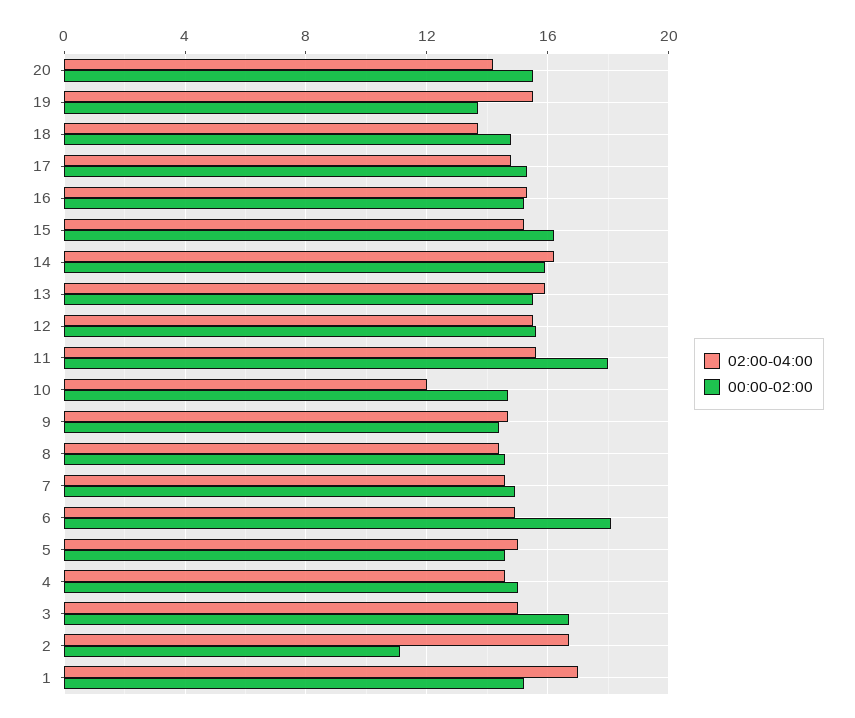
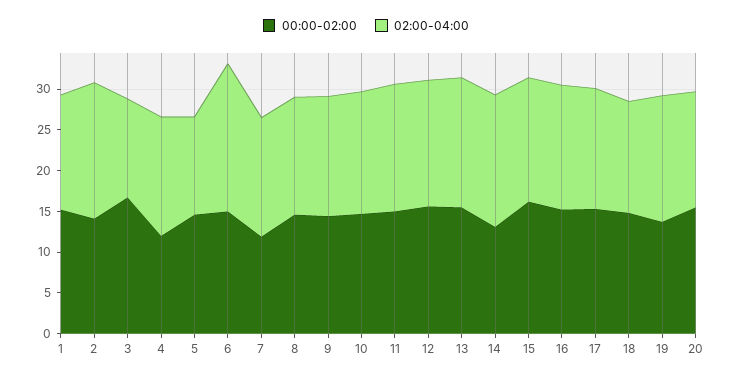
00:00-02:00, 14: 16 -> 13
00:00-02:00, 11: 18 -> 15
02:00-04:00, 10: 12 -> 15
00:00-02:00, 7: 15 -> 12
02:00-04:00, 6: 15 -> 18
00:00-02:00, 6: 18 -> 15
02:00-04:00, 5: 15 -> 12
00:00-02:00, 4: 15 -> 12
02:00-04:00, 3: 15 -> 12
00:00-02:00, 2: 11 -> 14
02:00-04:00, 1: 17 -> 14

